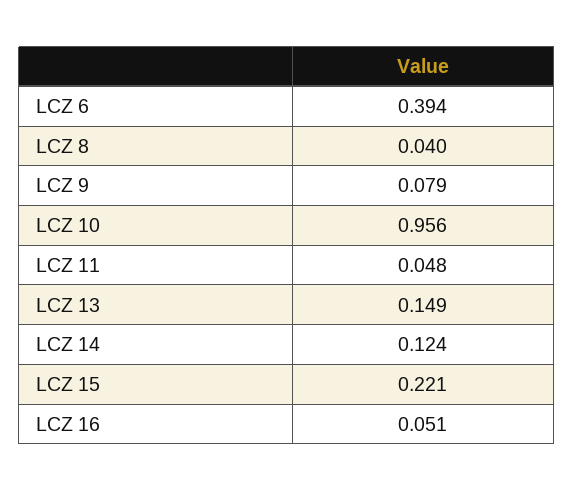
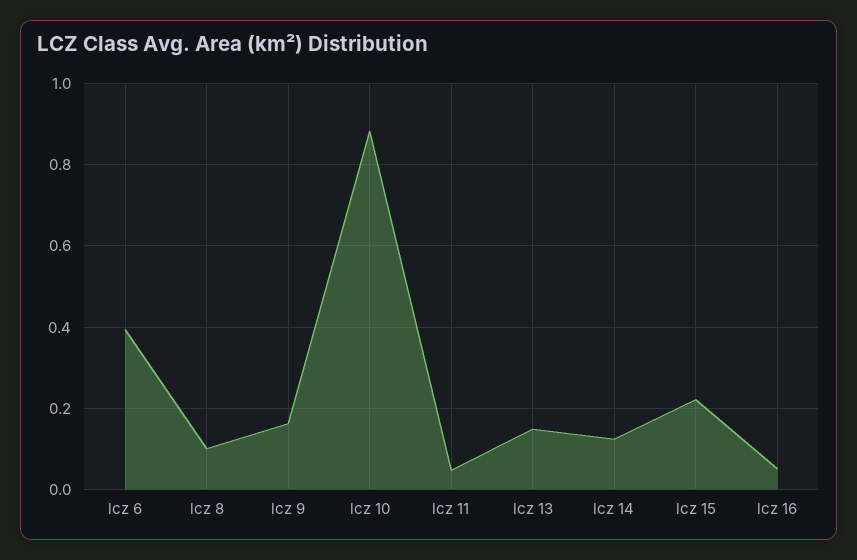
LCZ 8: 0.04 -> 0.1
LCZ 9: 0.079 -> 0.16
LCZ 10: 0.956 -> 0.88

